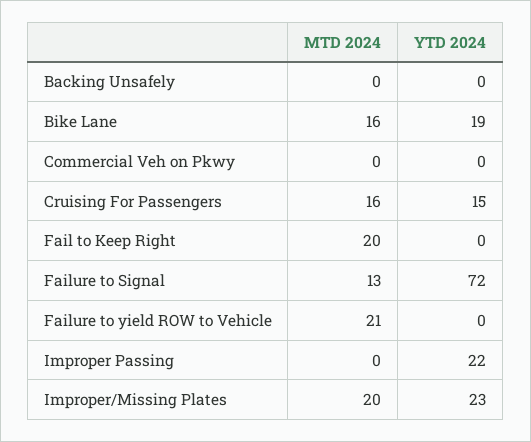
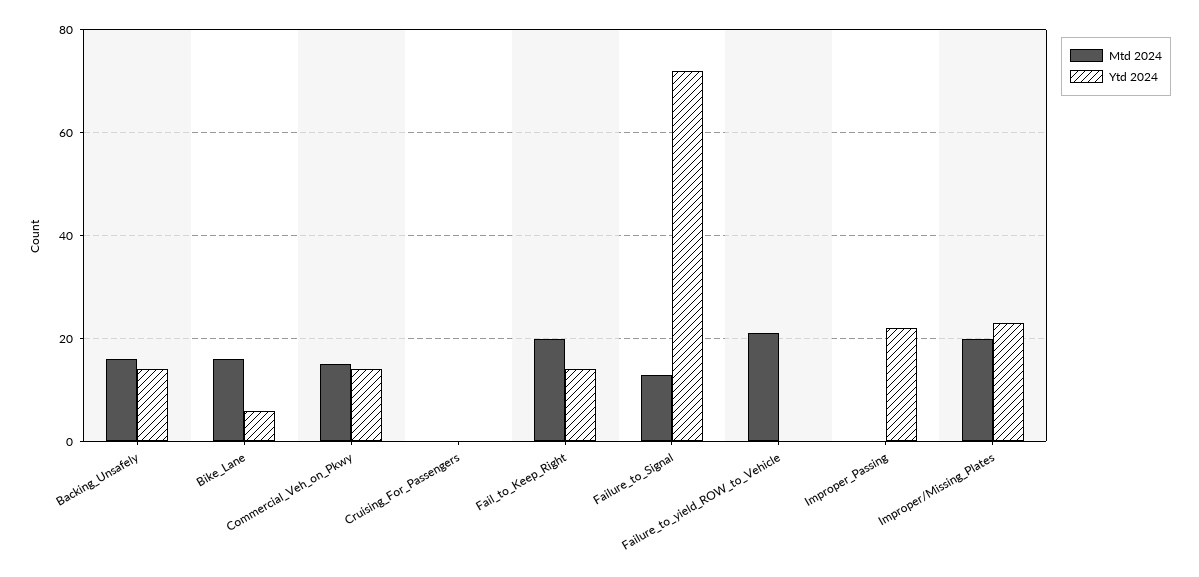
MTD 2024, Backing Unsafely: 0 -> 15
YTD 2024, Backing Unsafely: 0 -> 15
YTD 2024, Bike Lane: 19 -> 5
MTD 2024, Commercial Veh on Pkwy: 0 -> 15
YTD 2024, Commercial Veh on Pkwy: 0 -> 15
MTD 2024, Cruising For Passengers: 16 -> 0
YTD 2024, Cruising For Passengers: 15 -> 0
YTD 2024, Fail to Keep Right: 0 -> 15

